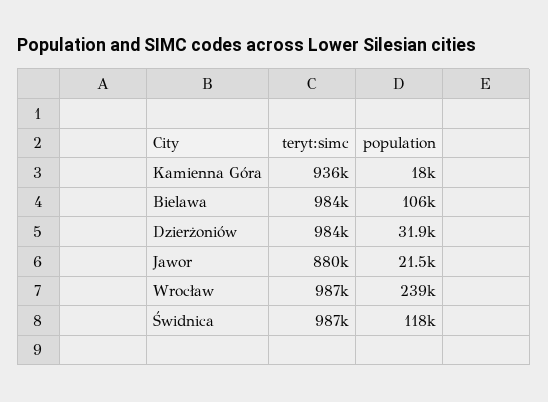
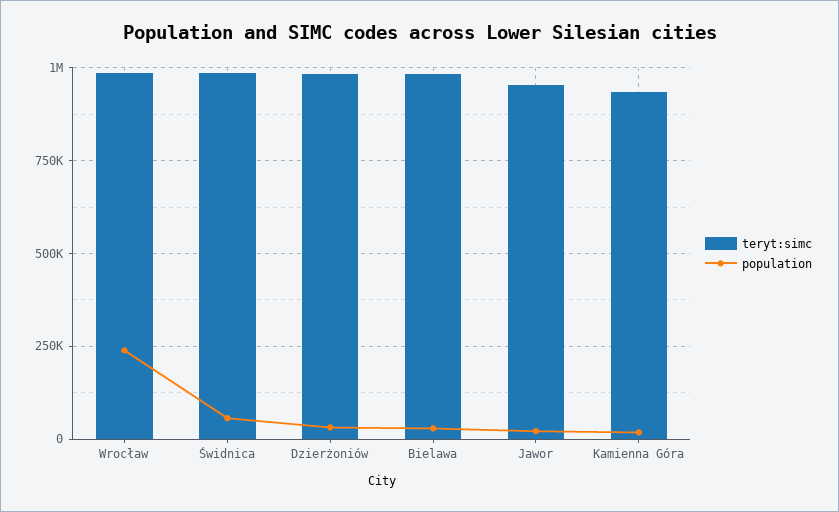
population, Bielawa: 106000 -> 25000
teryt:simc, Jawor: 880000 -> 950000
population, Świdnica: 118000 -> 50000

